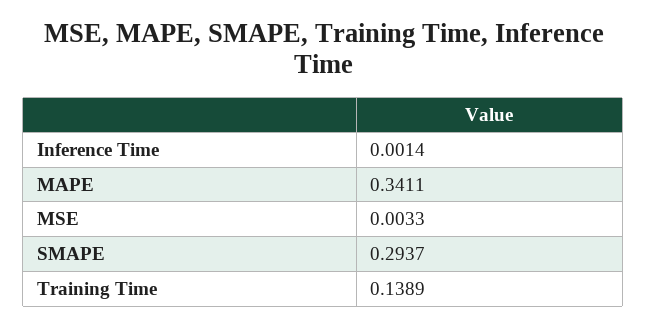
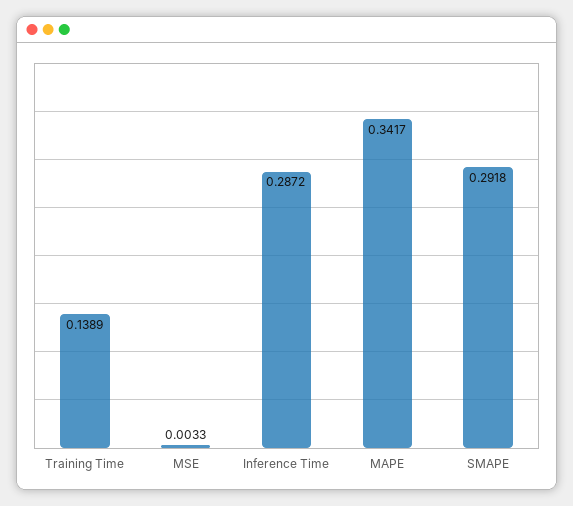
Inference Time: 0.0014 -> 0.2872
MAPE: 0.3411 -> 0.3417
SMAPE: 0.2937 -> 0.2918

